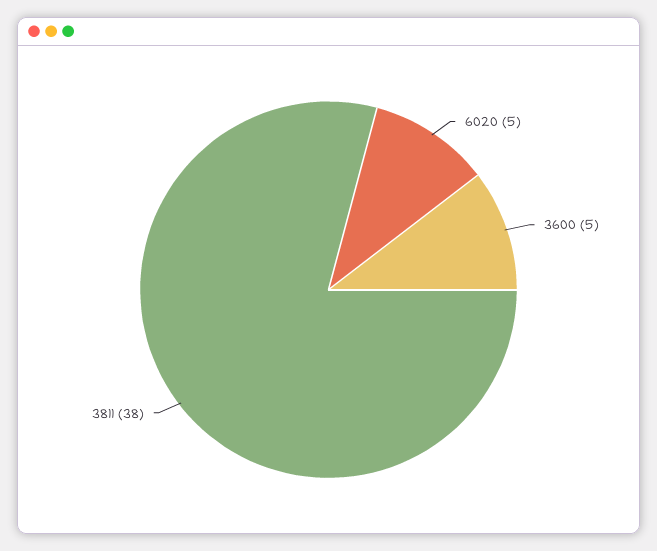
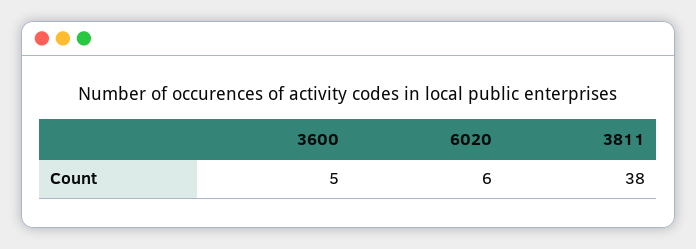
6020: 5 -> 6

